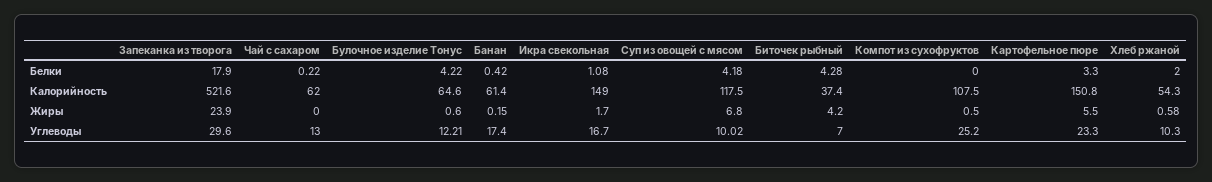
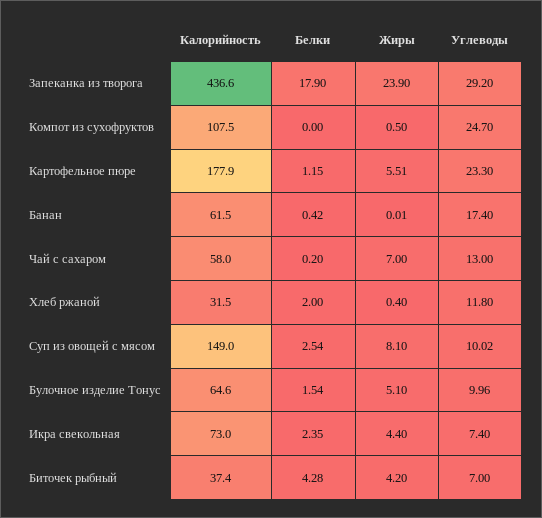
Чай с сахаром, Белки: 0.22 -> 0.2
Булочное изделие Тонус, Белки: 4.22 -> 1.54
Икра свекольная, Белки: 1.08 -> 2.35
Суп из овощей с мясом, Белки: 4.18 -> 2.54
Картофельное пюре, Белки: 3.3 -> 1.15
Запеканка из творога, Калорийность: 521.6 -> 436.6
Чай с сахаром, Калорийность: 62 -> 58
Банан, Калорийность: 61.4 -> 61.5
Икра свекольная, Калорийность: 149 -> 73
Суп из овощей с мясом, Калорийность: 117.5 -> 149
Картофельное пюре, Калорийность: 150.8 -> 177.9
Хлеб ржаной, Калорийность: 54.3 -> 31.5
Чай с сахаром, Жиры: 0 -> 7
Булочное изделие Тонус, Жиры: 0.6 -> 5.1
Банан, Жиры: 0.15 -> 0.01
Икра свекольная, Жиры: 1.7 -> 4.4
Суп из овощей с мясом, Жиры: 6.8 -> 8.1
Картофельное пюре, Жиры: 5.5 -> 5.51
Хлеб ржаной, Жиры: 0.58 -> 0.4
Запеканка из творога, Углеводы: 29.6 -> 29.2
Булочное изделие Тонус, Углеводы: 12.21 -> 9.96
Икра свекольная, Углеводы: 16.7 -> 7.4
Компот из сухофруктов, Углеводы: 25.2 -> 24.7
Хлеб ржаной, Углеводы: 10.3 -> 11.8

